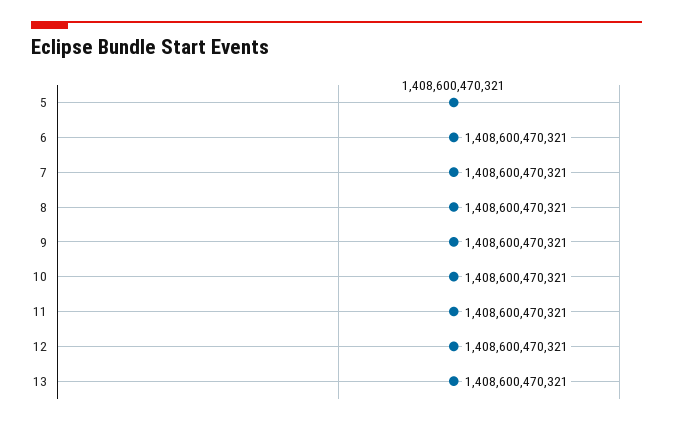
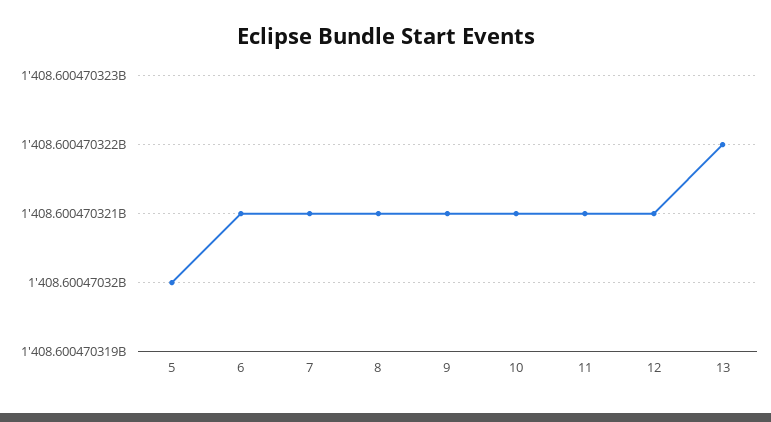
5: 1408600470321 -> 1408600470320
13: 1408600470321 -> 1408600470322

